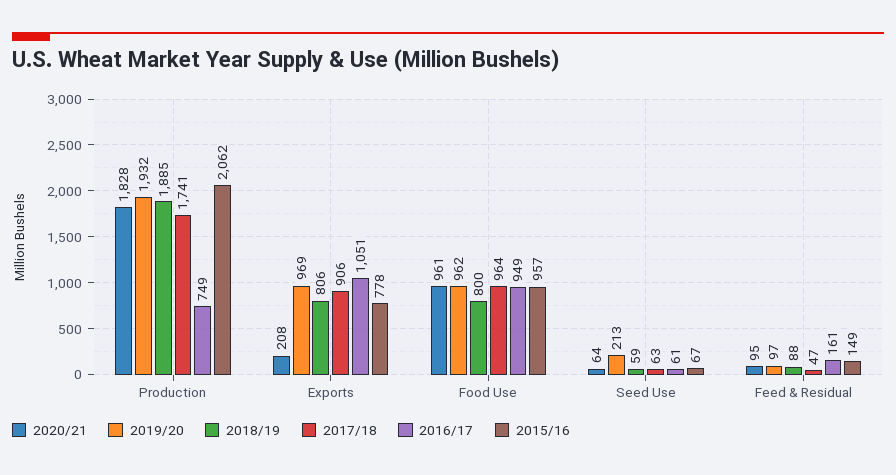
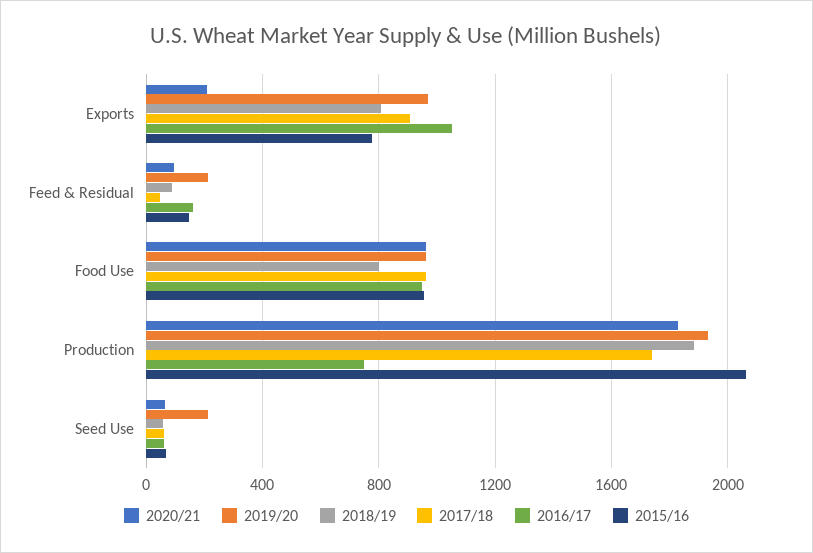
2019/20, Feed & Residual: 97 -> 200

